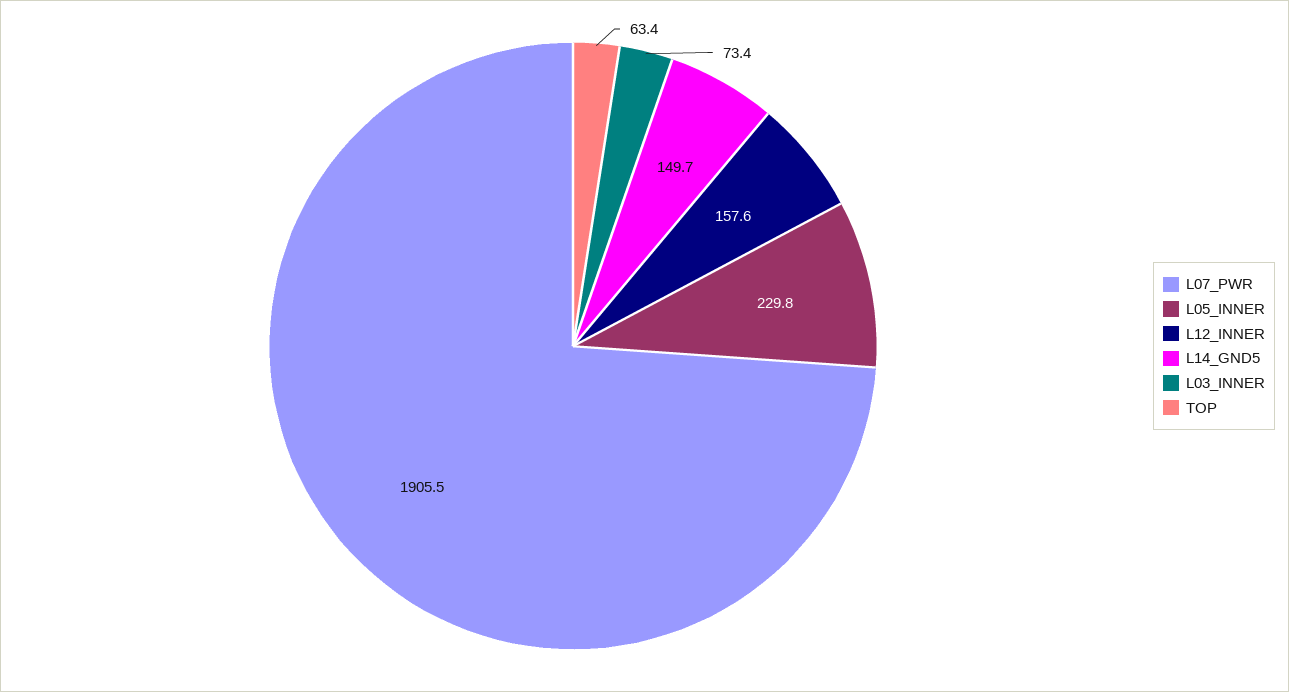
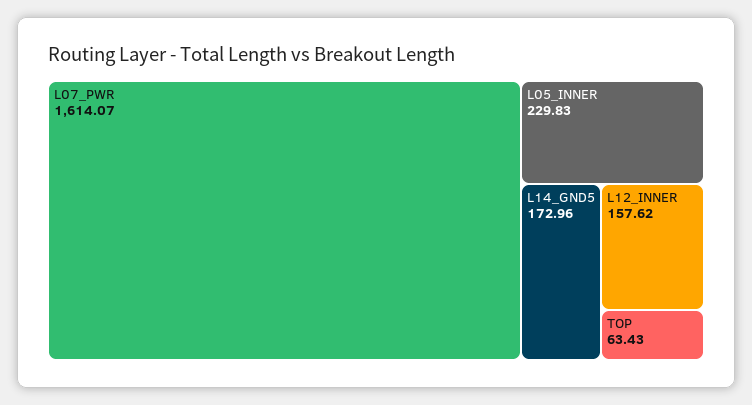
L07_PWR: 1905.5 -> 1614.07
L14_GND5: 149.7 -> 172.96
L03_INNER: 73.4 -> none

